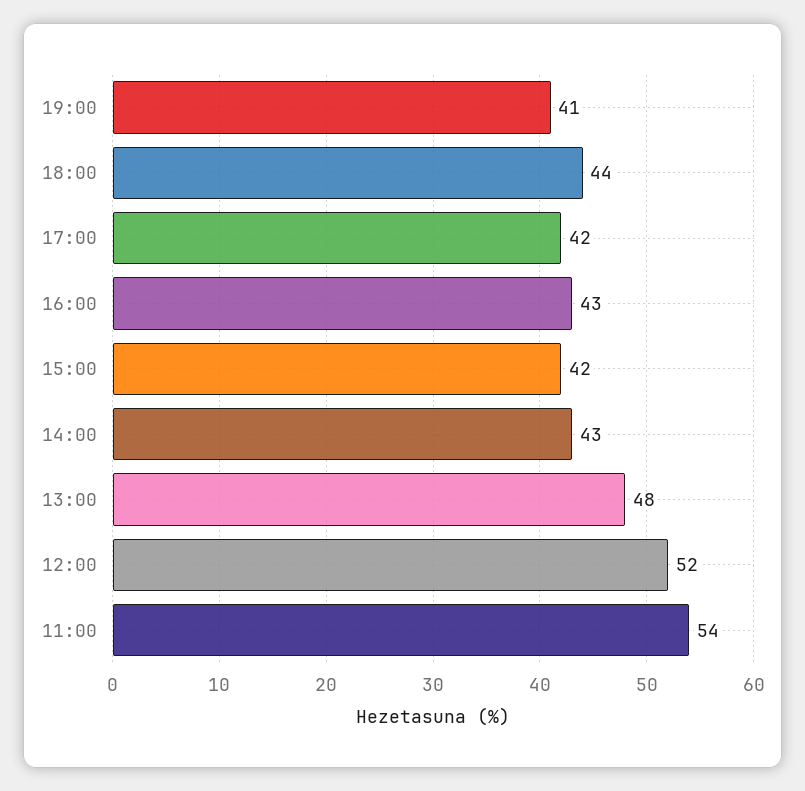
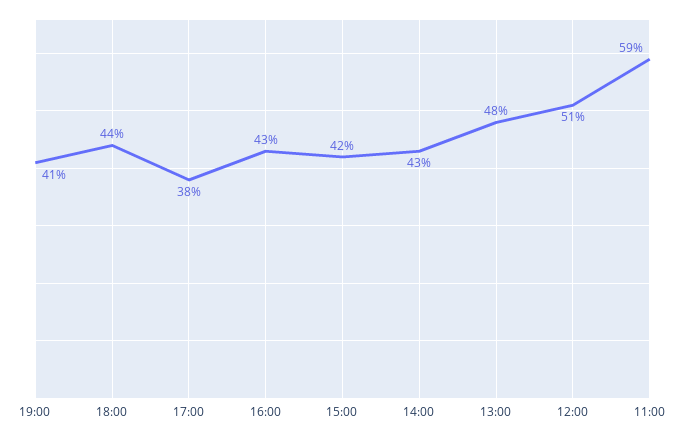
17:00: 42 -> 38
12:00: 52 -> 51
11:00: 54 -> 59

